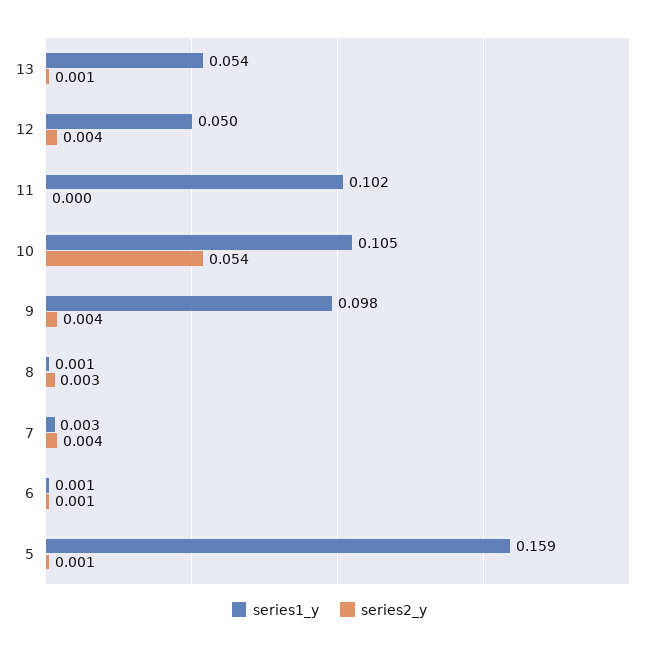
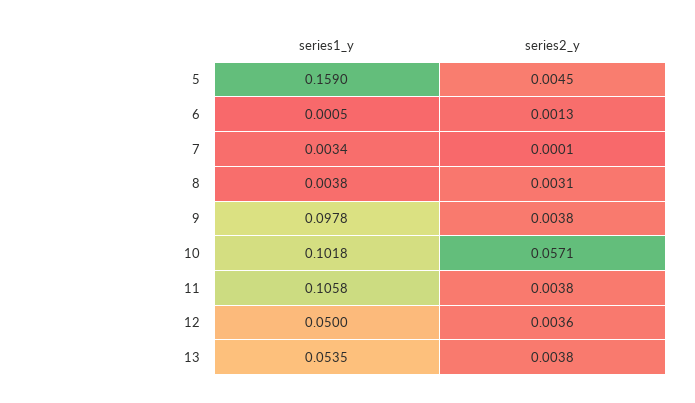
series2_y, 13: 0.001 -> 0.0038
series1_y, 11: 0.102 -> 0.1058
series2_y, 11: 0 -> 0.0038
series1_y, 10: 0.105 -> 0.1018
series2_y, 10: 0.054 -> 0.0571
series1_y, 8: 0.001 -> 0.0038
series2_y, 7: 0.004 -> 0.0001
series2_y, 5: 0.001 -> 0.0045

